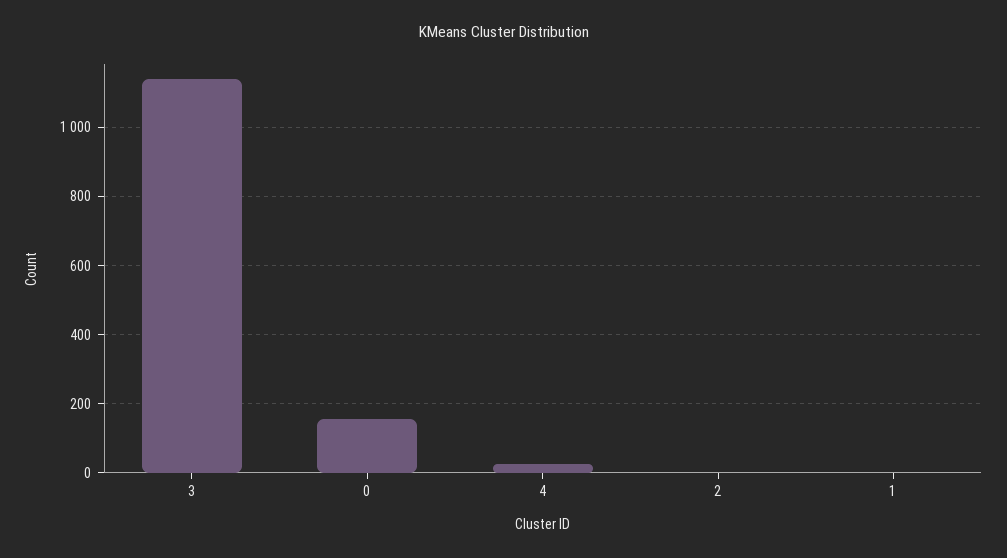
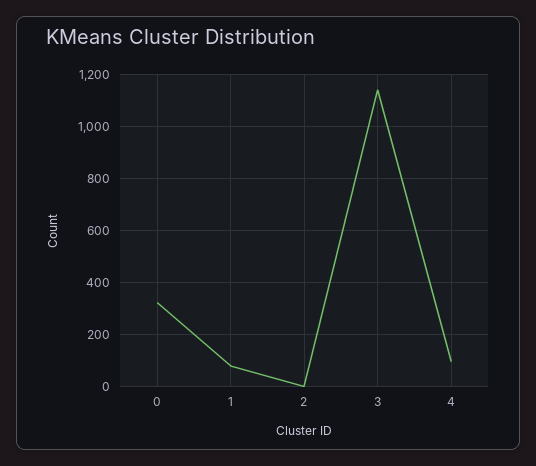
0: 160 -> 325
4: 20 -> 100
1: 0 -> 75

